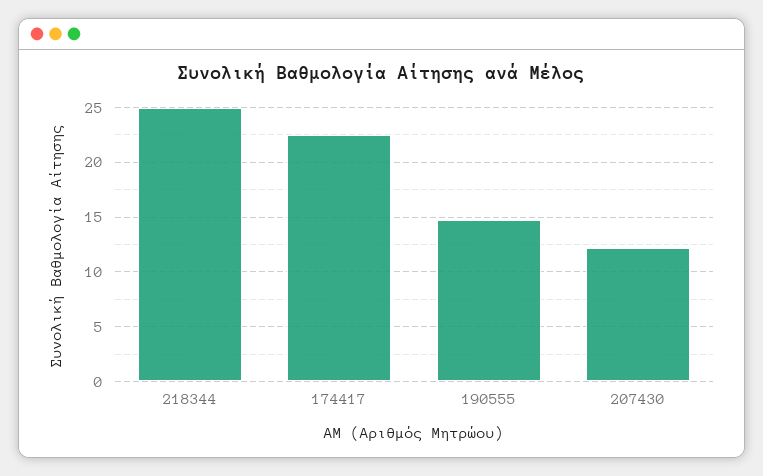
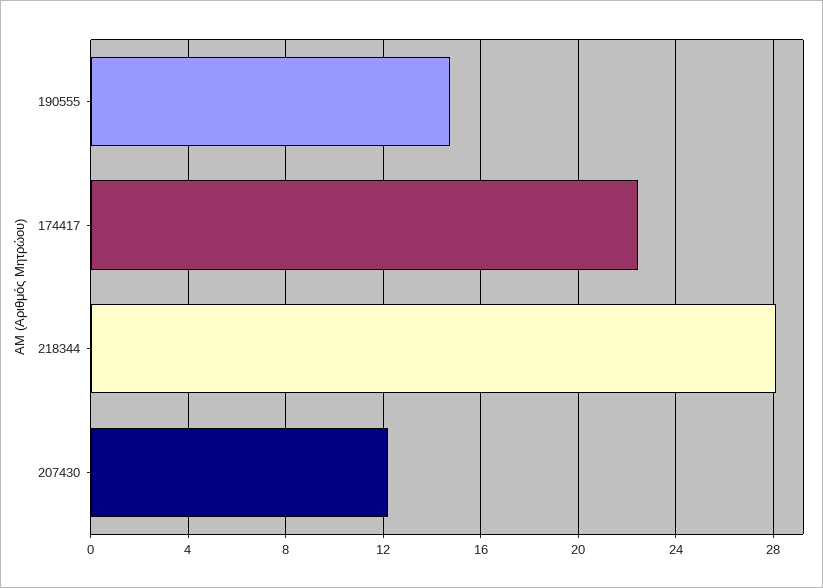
218344: 25 -> 28

